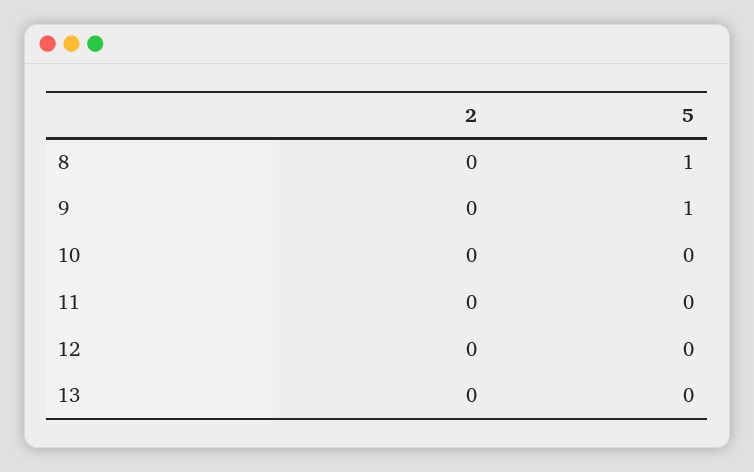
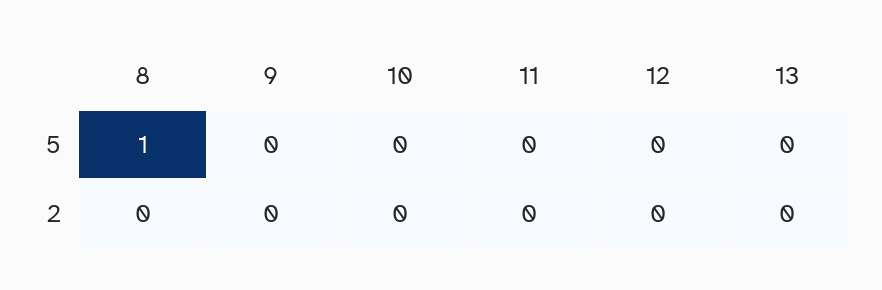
5, 9: 1 -> 0

